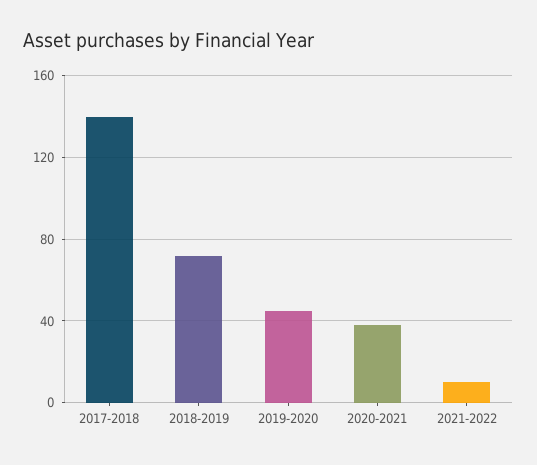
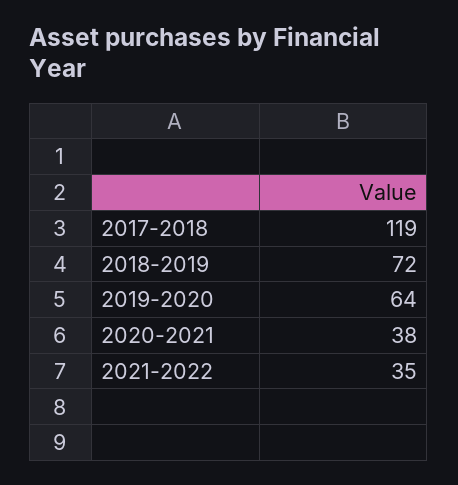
2017-2018: 140 -> 119
2019-2020: 45 -> 64
2021-2022: 10 -> 35

